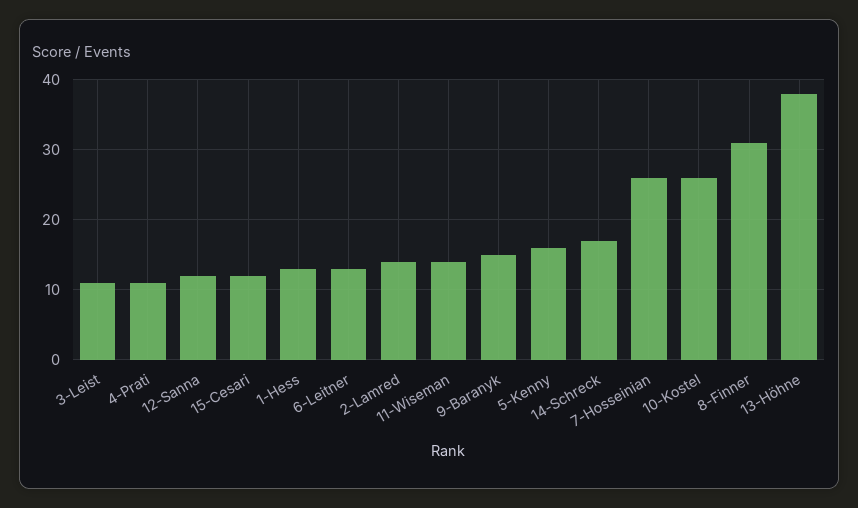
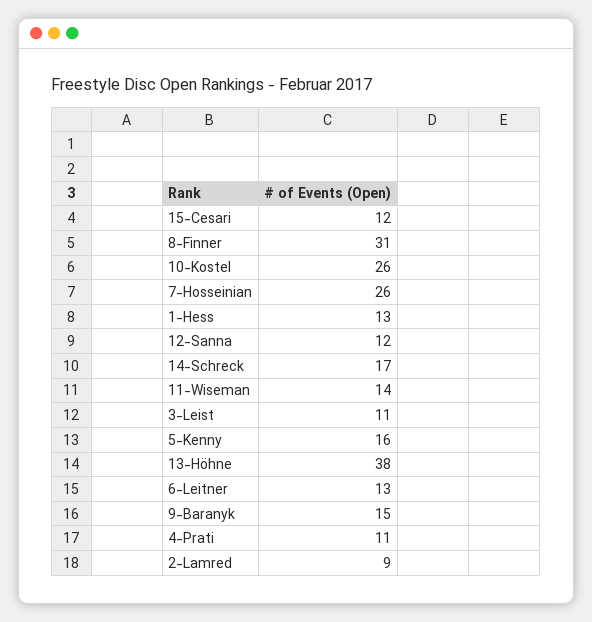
2-Lamred: 14 -> 9

